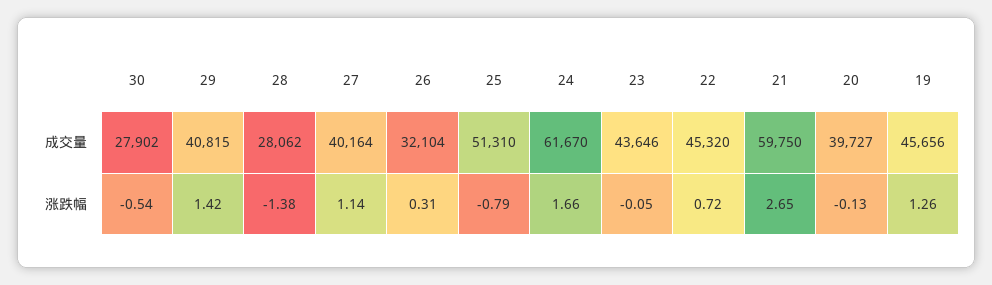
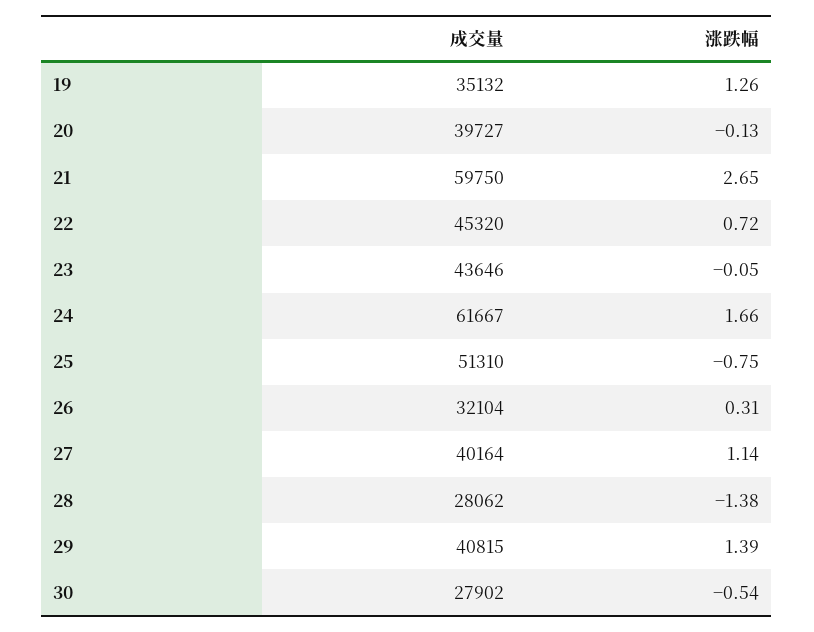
24, 成交量: 61670 -> 61667
19, 成交量: 45656 -> 35132
29, 涨跌幅: 1.42 -> 1.39
25, 涨跌幅: -0.79 -> -0.75

